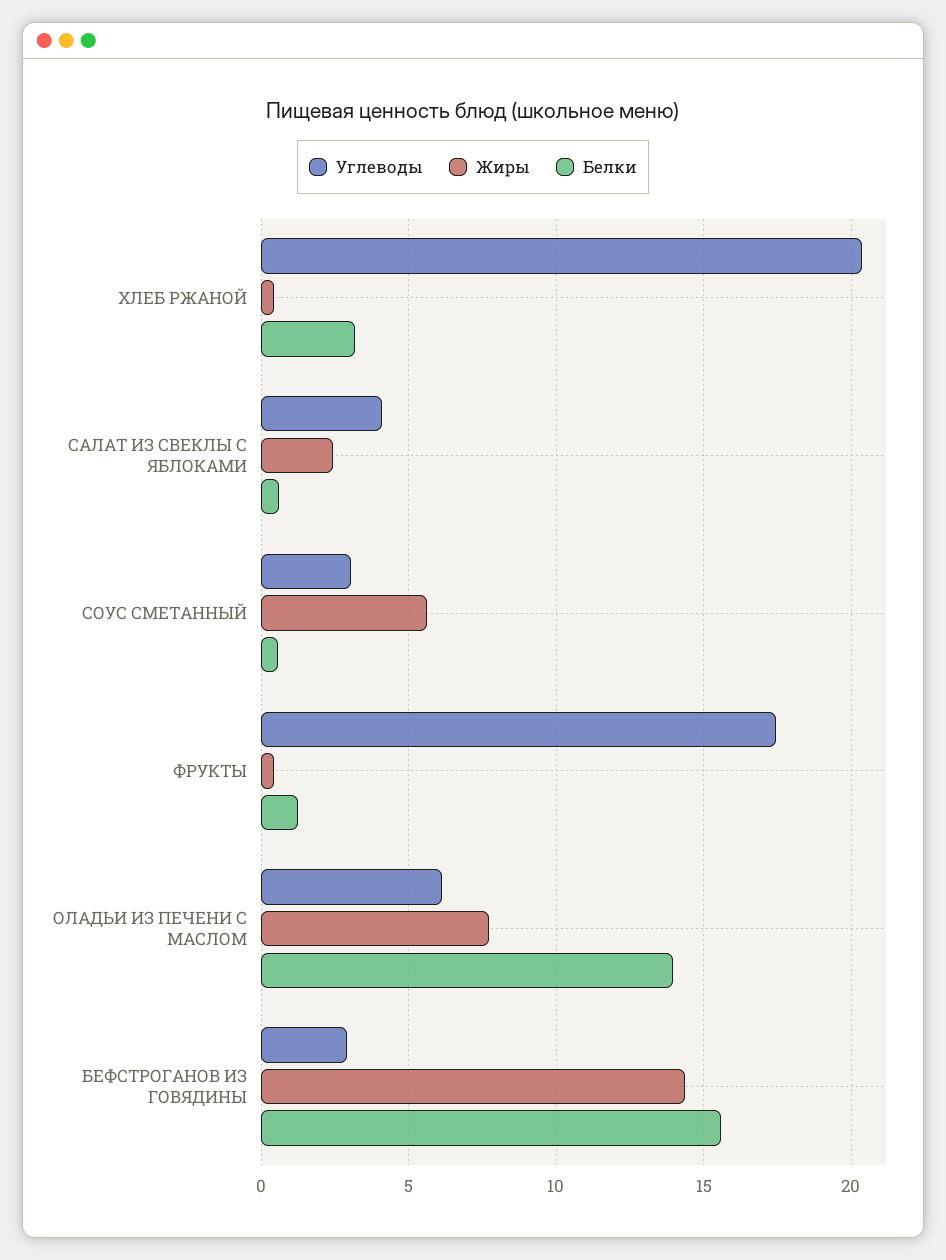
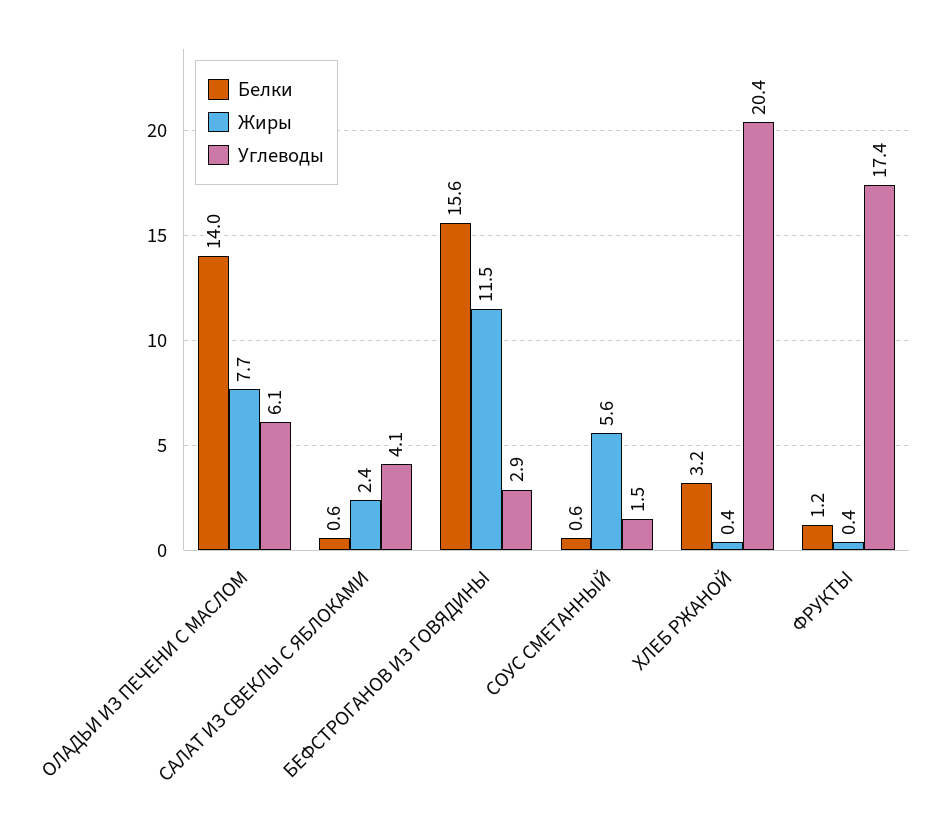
Углеводы, СОУС СМЕТАННЫЙ: 3 -> 1.5
Жиры, БЕФСТРОГАНОВ ИЗ ГОВЯДИНЫ: 14.5 -> 11.5

